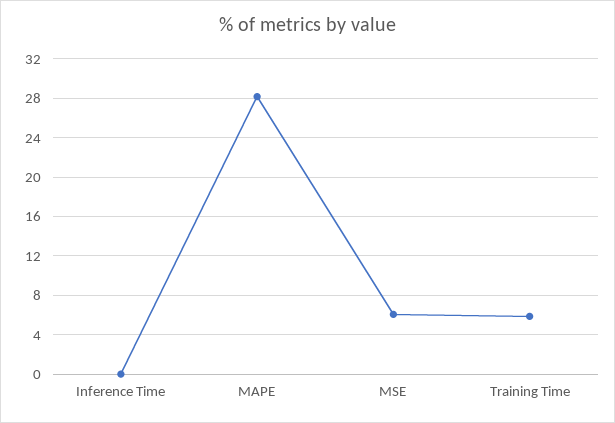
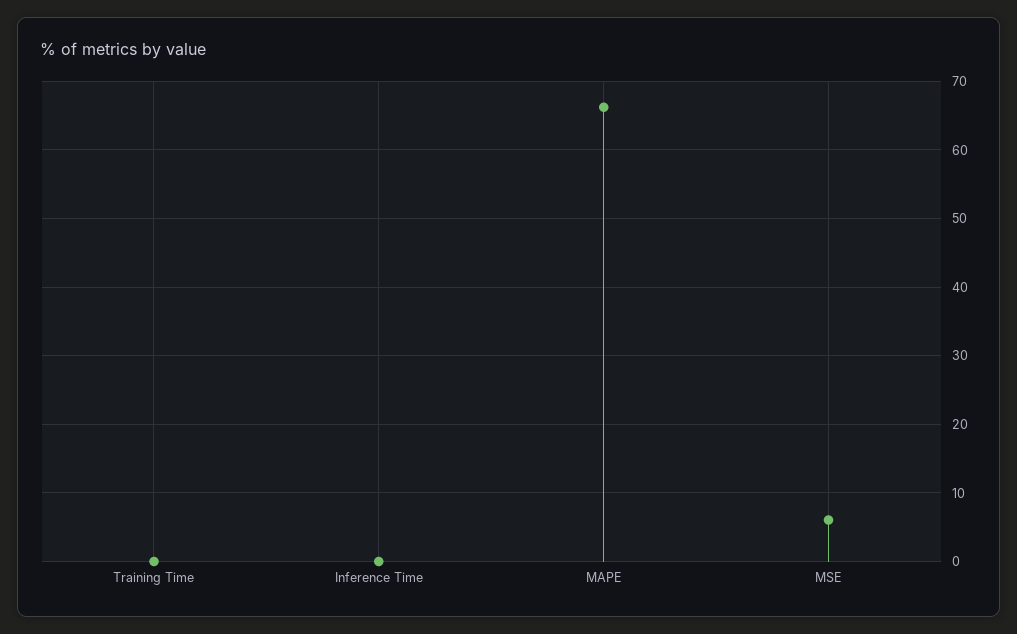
MAPE: 28 -> 66
Training Time: 6 -> 0

